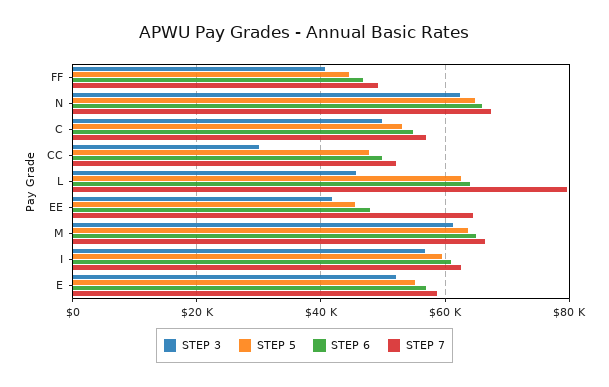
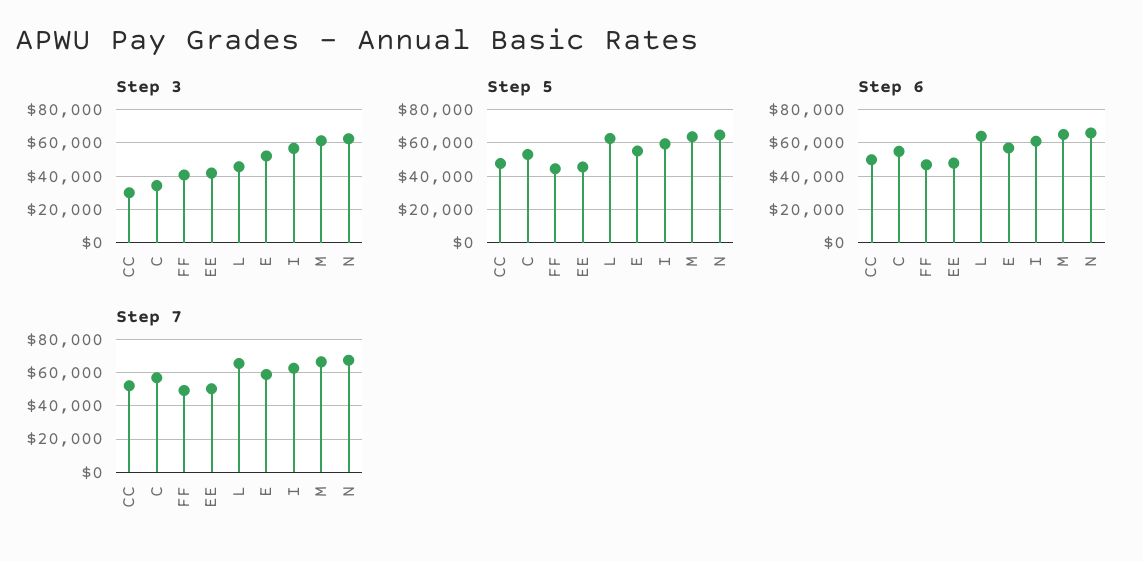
STEP 3, C: 50000 -> 35000
STEP 7, L: 80000 -> 65000
STEP 7, EE: 64000 -> 50000

